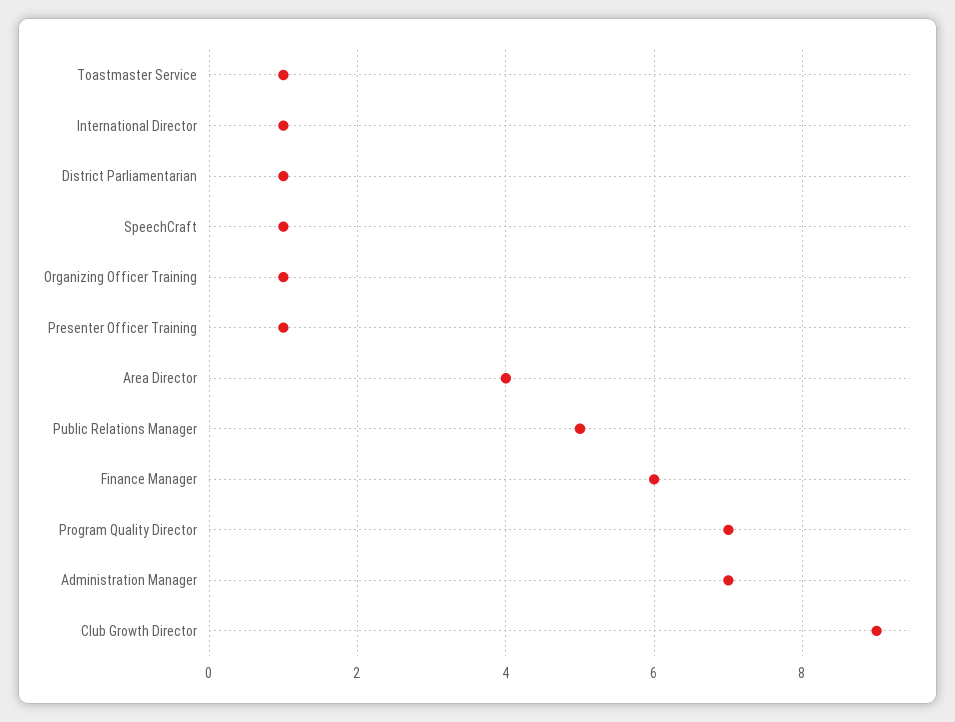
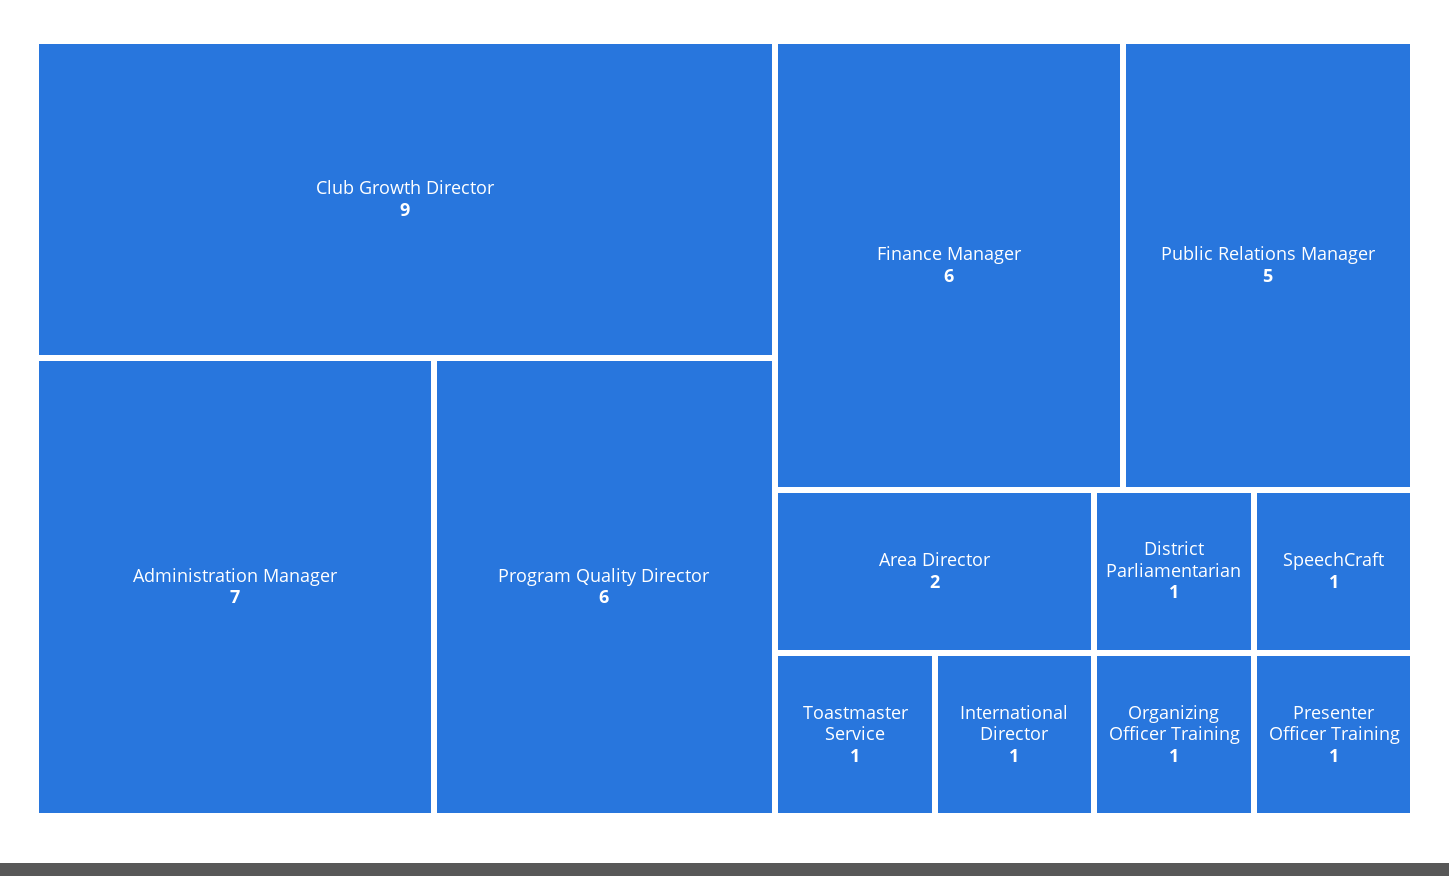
Area Director: 4 -> 2
Program Quality Director: 7 -> 6

